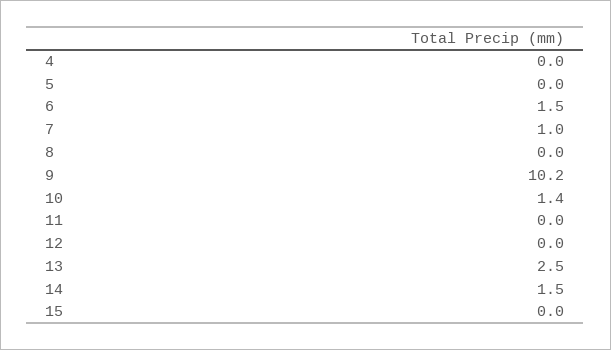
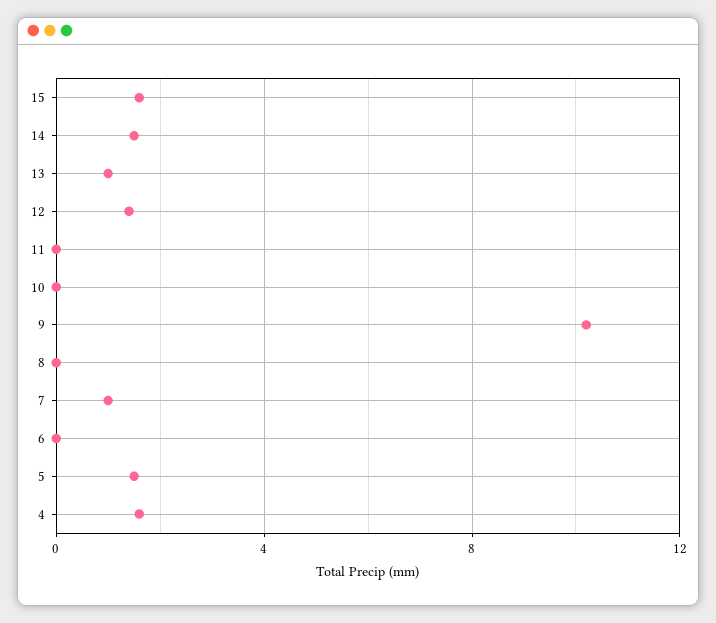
4: 0 -> 1.5
5: 0 -> 1.5
6: 1.5 -> 0
10: 1.4 -> 0
12: 0 -> 1.5
13: 2.5 -> 1
15: 0 -> 1.5

